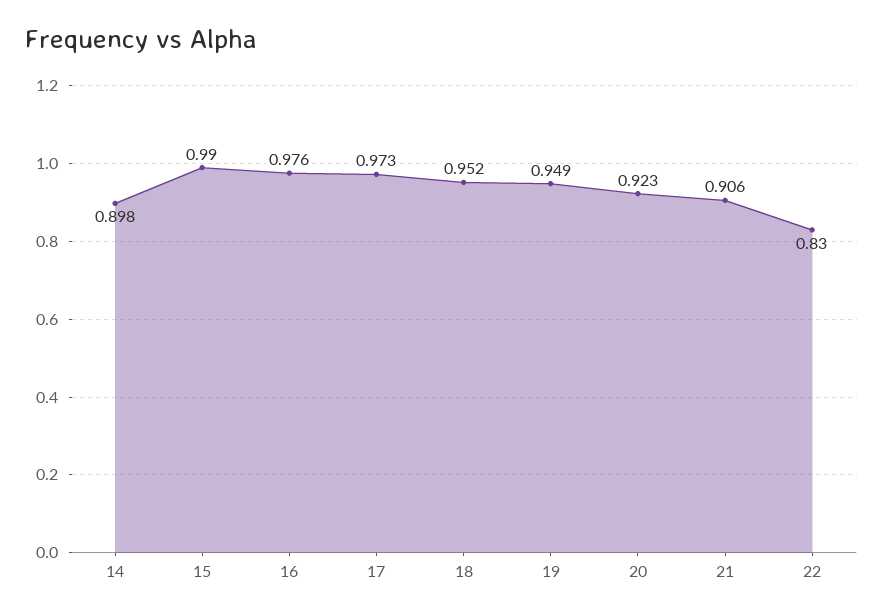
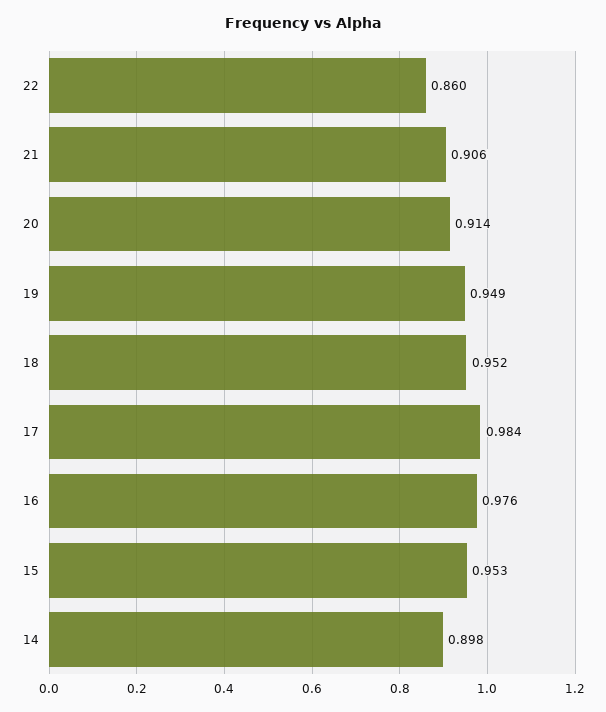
15: 0.99 -> 0.953
17: 0.973 -> 0.984
20: 0.923 -> 0.914
22: 0.83 -> 0.86

